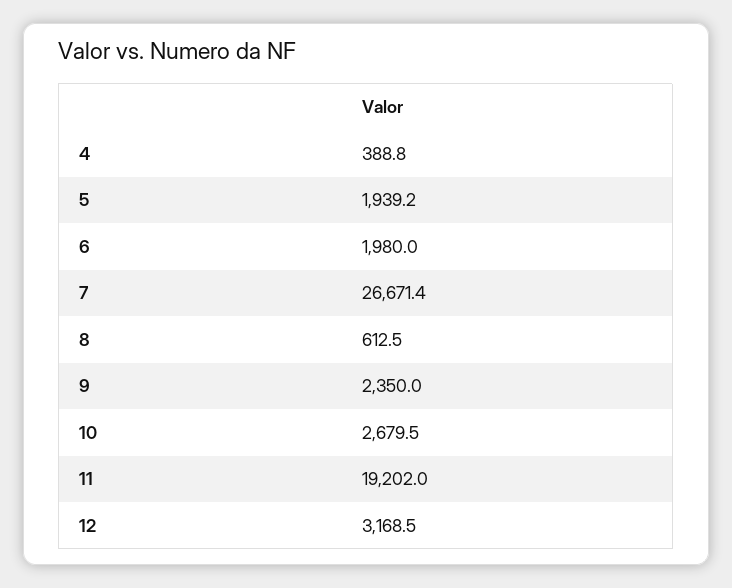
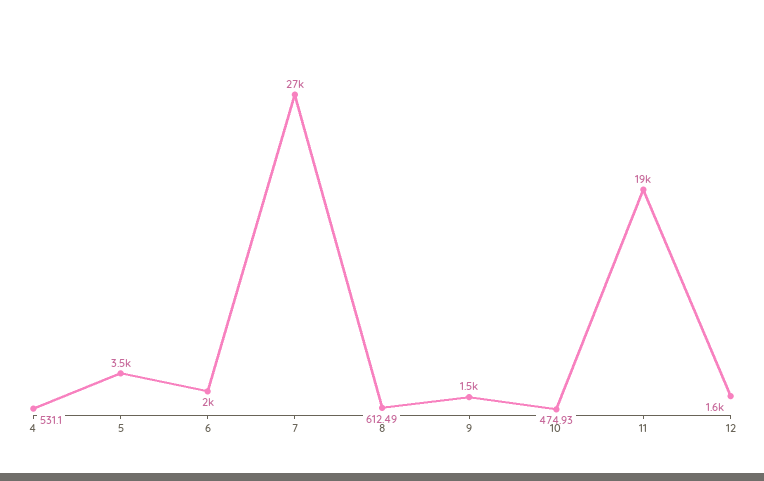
4: 388.8 -> 531.1
5: 1939.2 -> 3500
9: 2350 -> 1500
10: 2679.5 -> 474.93
12: 3168.5 -> 1600

